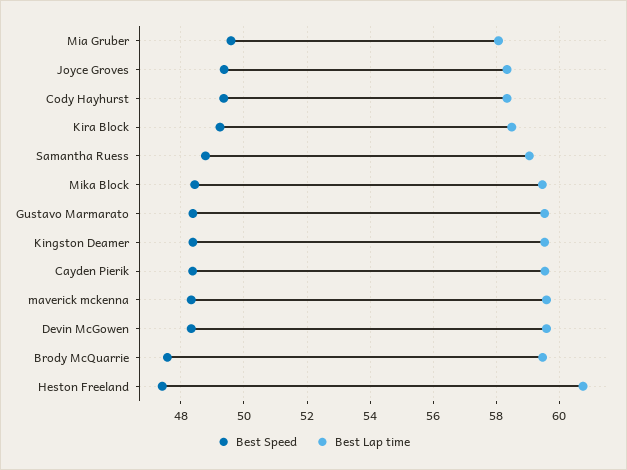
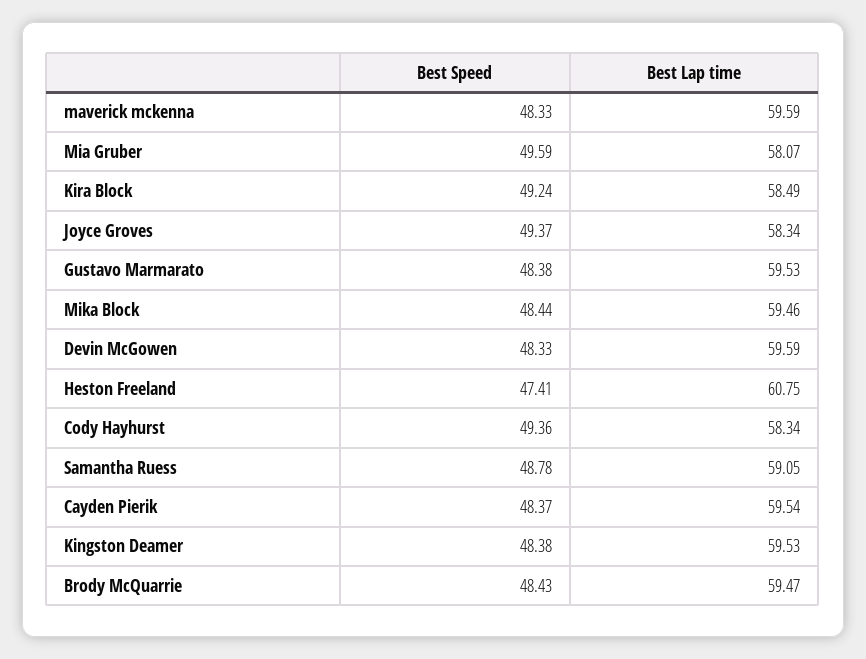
Best Speed, Brody McQuarrie: 47.6 -> 48.43

